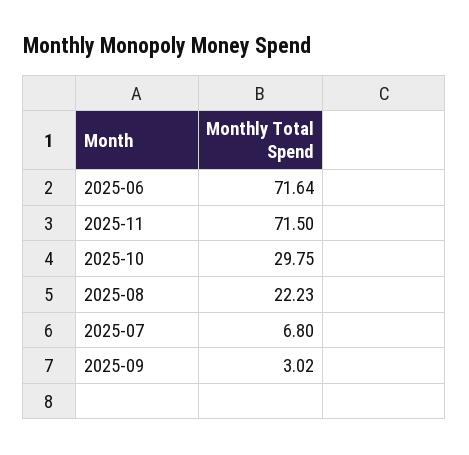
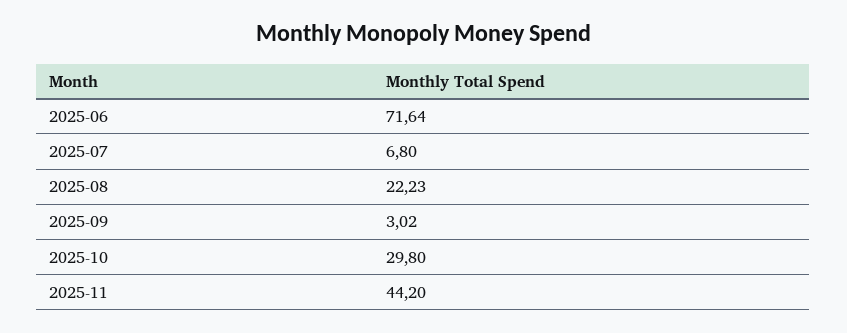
2025-11: 71.5 -> 44.2
2025-10: 29.75 -> 29.8

